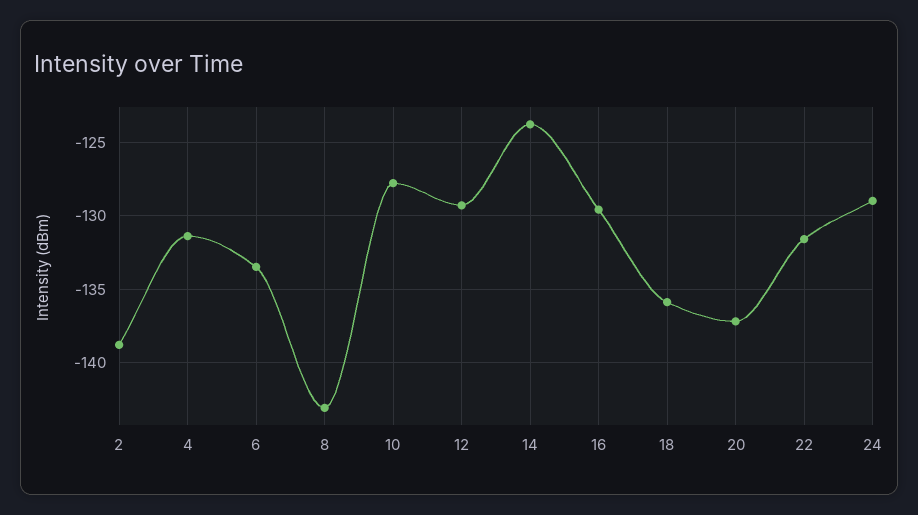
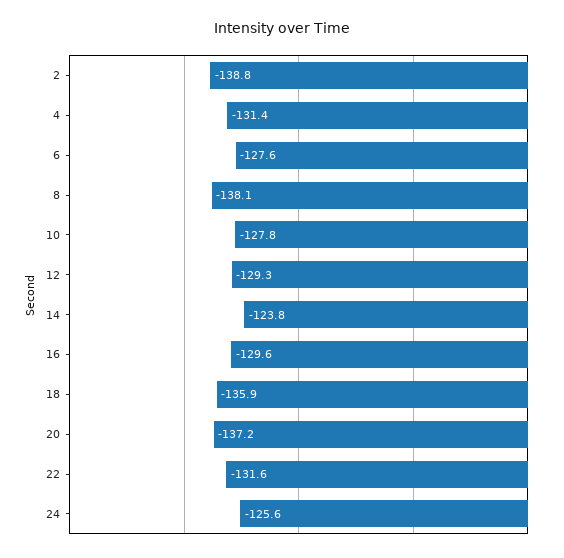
6: -133.5 -> -127.6
8: -143 -> -138.1
24: -129 -> -125.6

